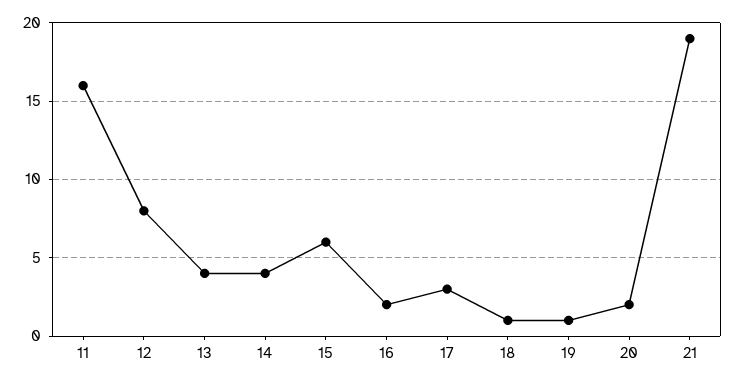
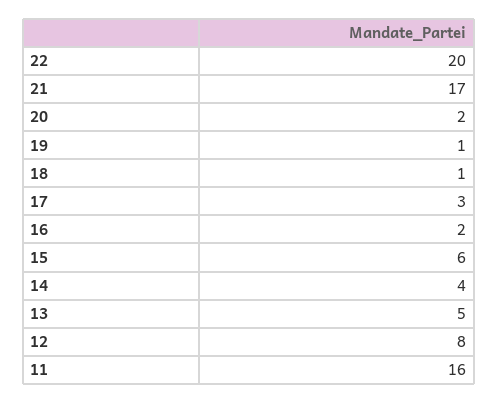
13: 4 -> 5
21: 19 -> 17
22: none -> 20

